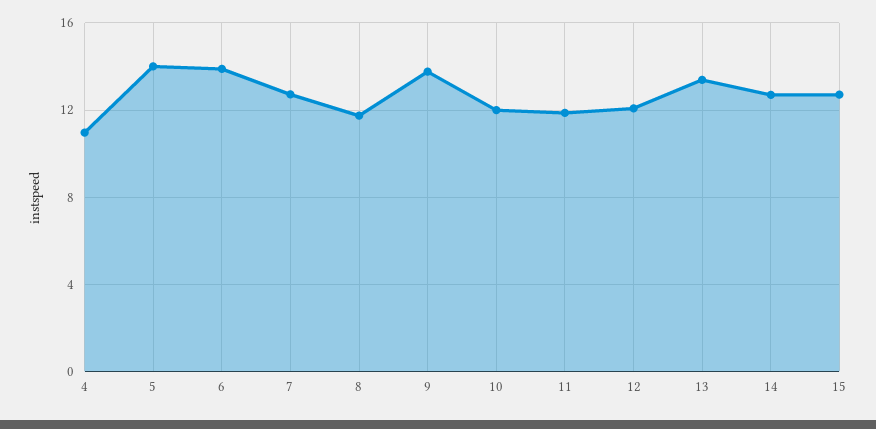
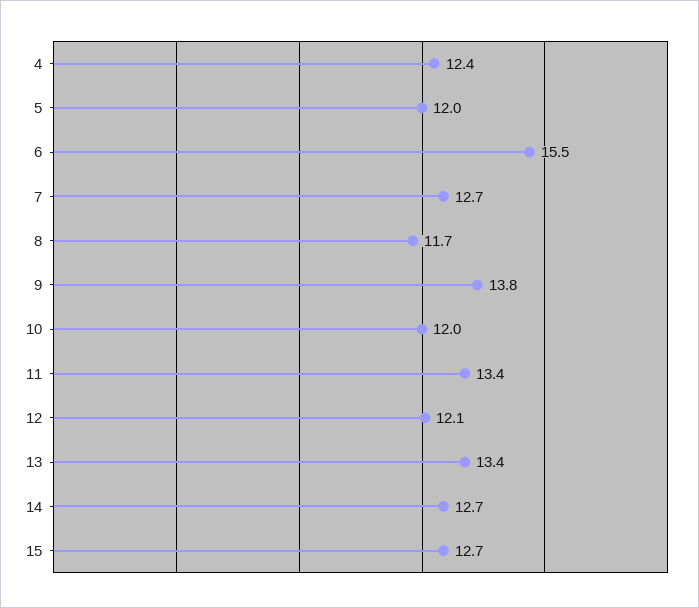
4: 11 -> 12.4
5: 14 -> 12
6: 14 -> 15.5
11: 12 -> 13.4

